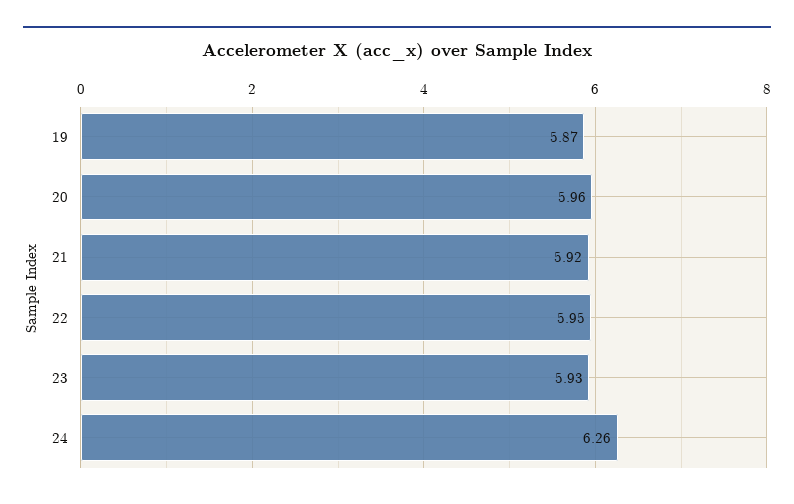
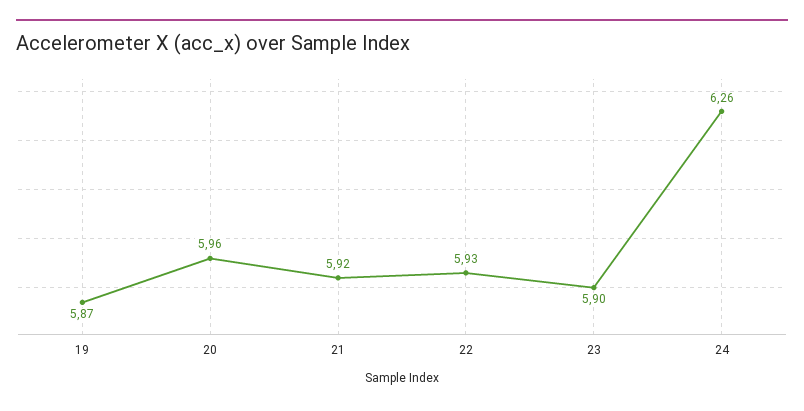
22: 5.95 -> 5.93
23: 5.93 -> 5.9

